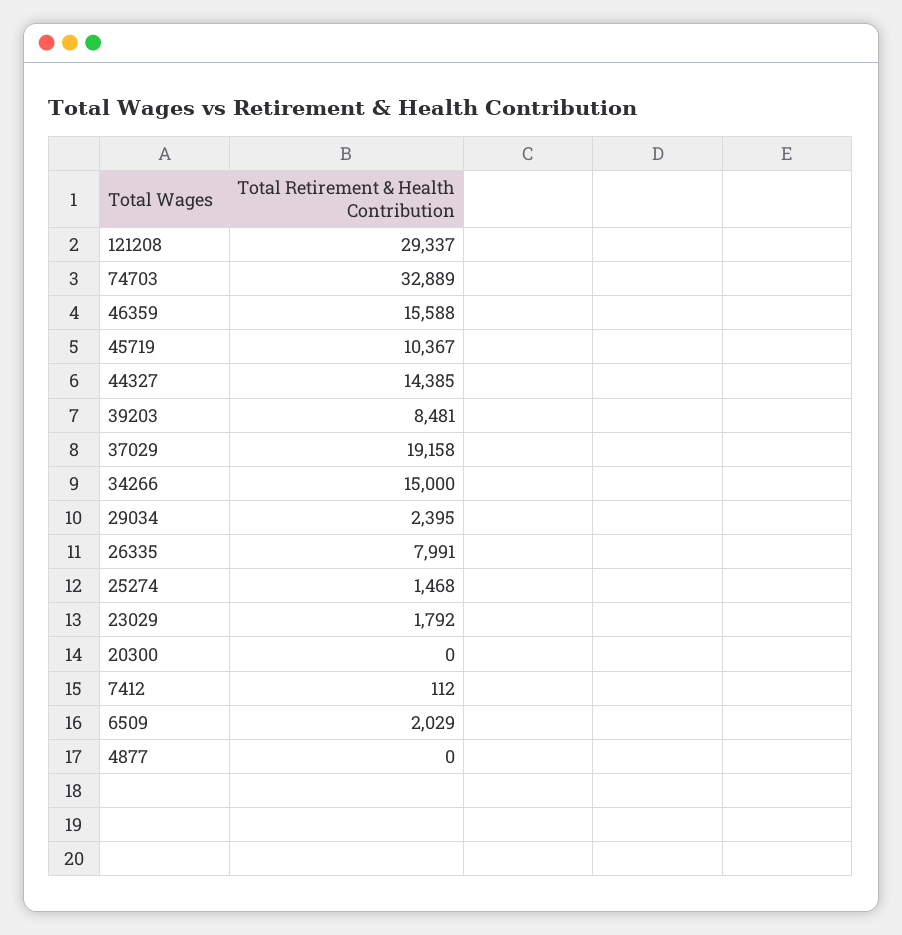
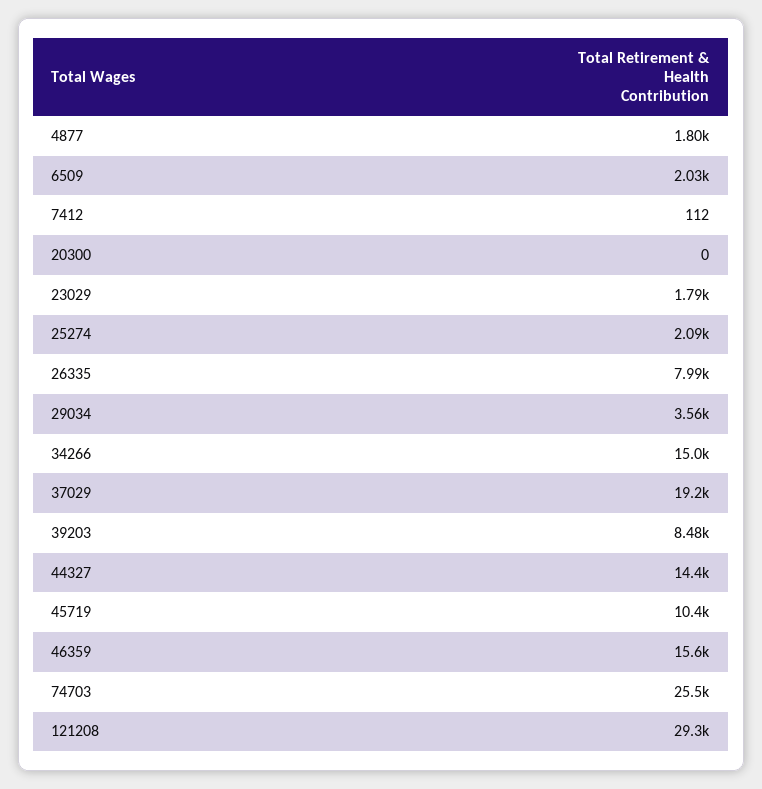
74703: 32889 -> 25500
29034: 2395 -> 3560
25274: 1468 -> 2090
4877: 0 -> 1800

